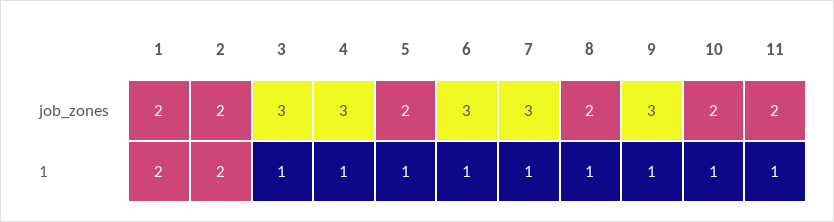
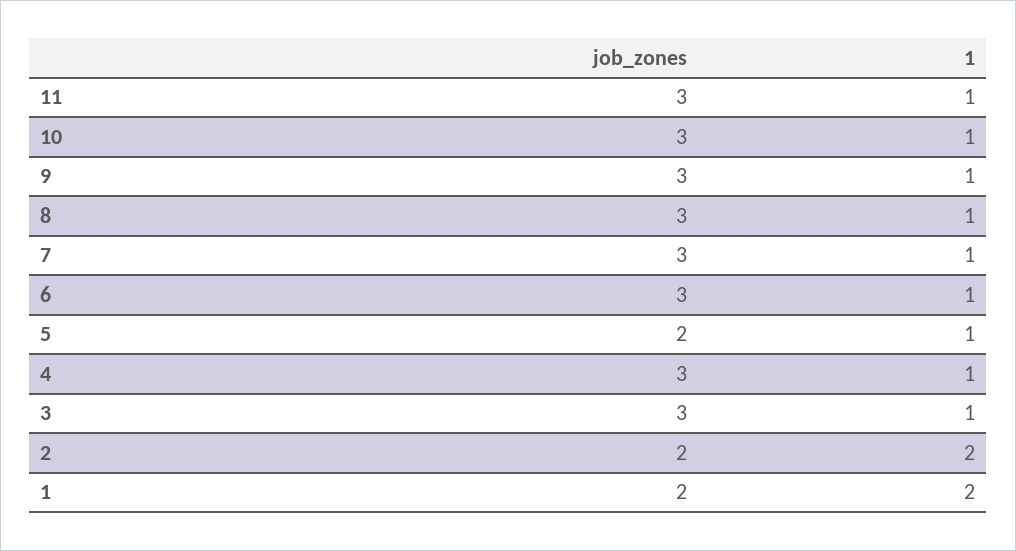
8, job_zones: 2 -> 3
10, job_zones: 2 -> 3
11, job_zones: 2 -> 3

